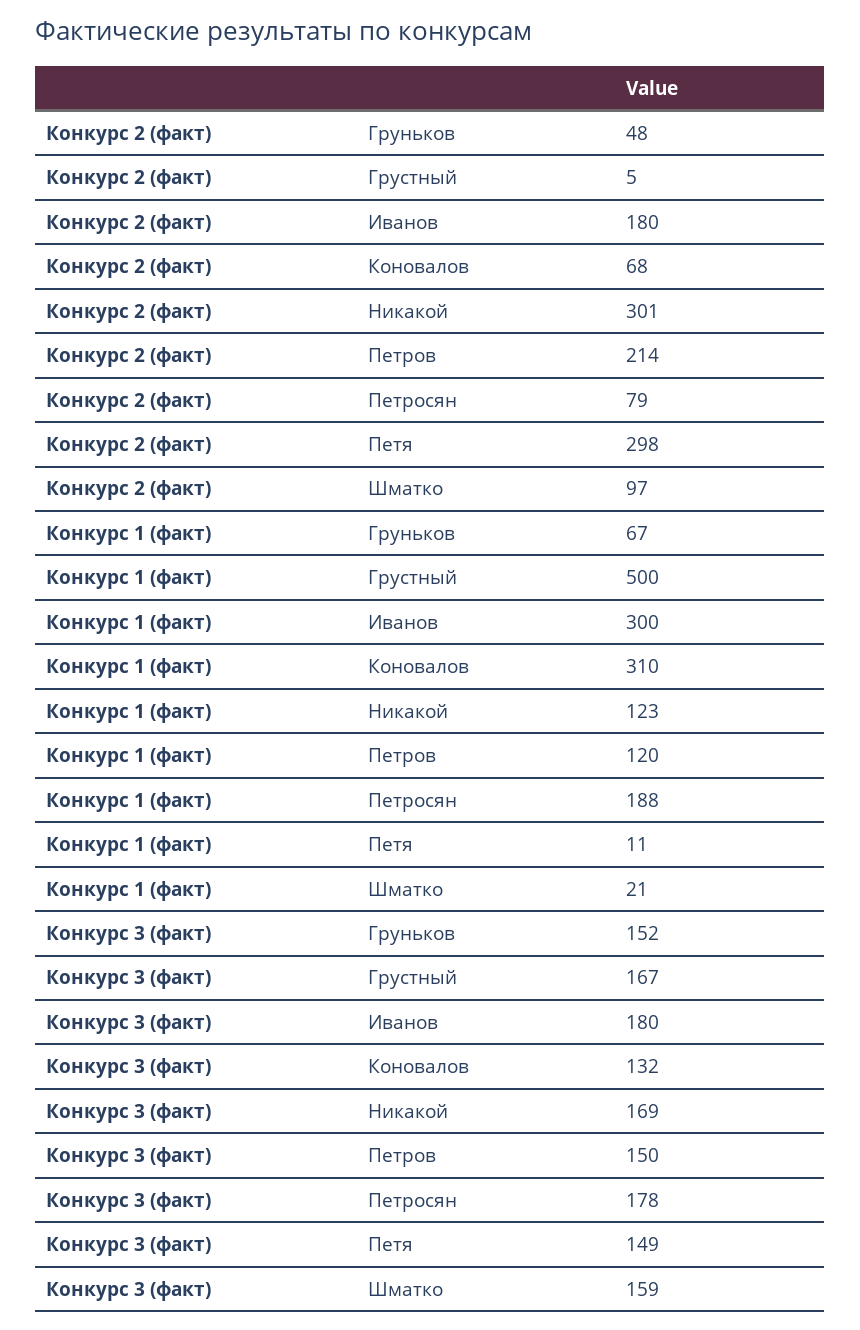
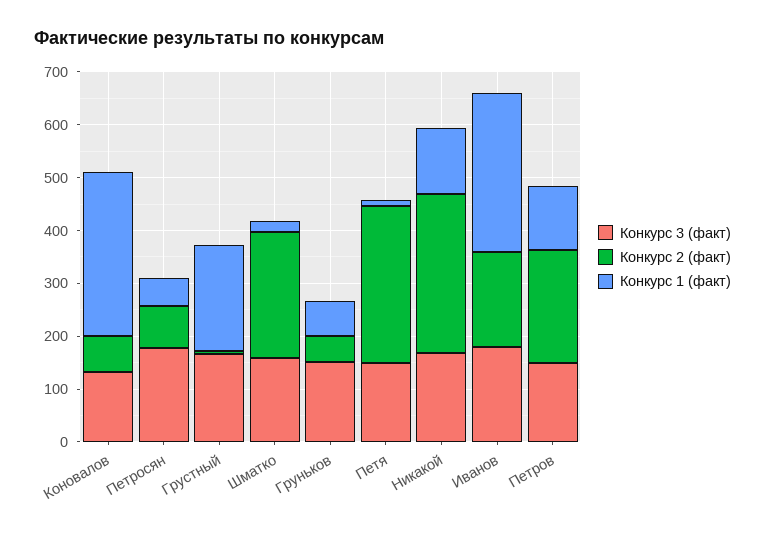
Конкурс 2 (факт), Шматко: 97 -> 240
Конкурс 1 (факт), Грустный: 500 -> 200
Конкурс 1 (факт), Петросян: 188 -> 60

